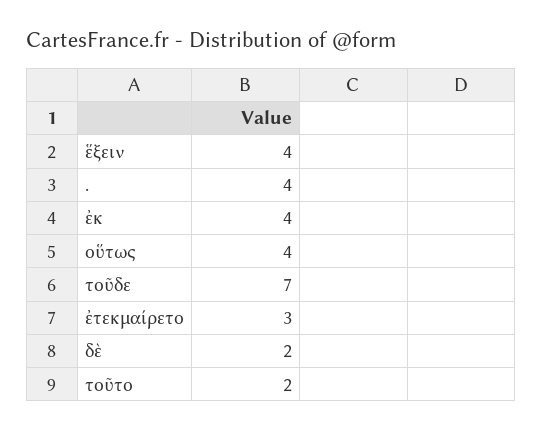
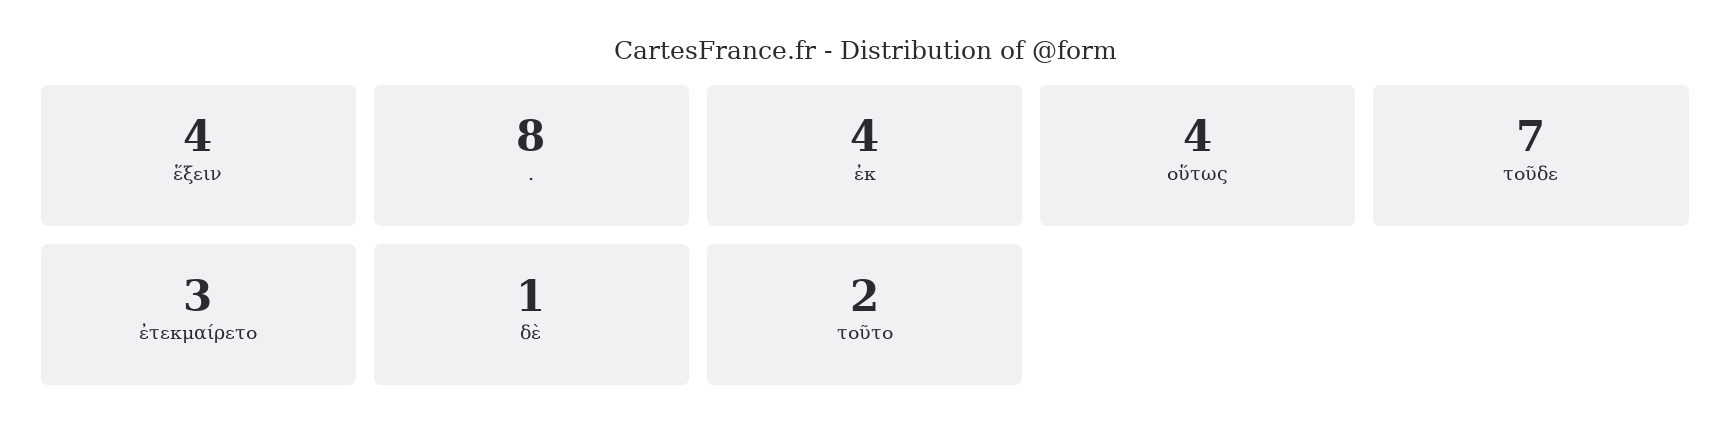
.: 4 -> 8
δὲ: 2 -> 1

